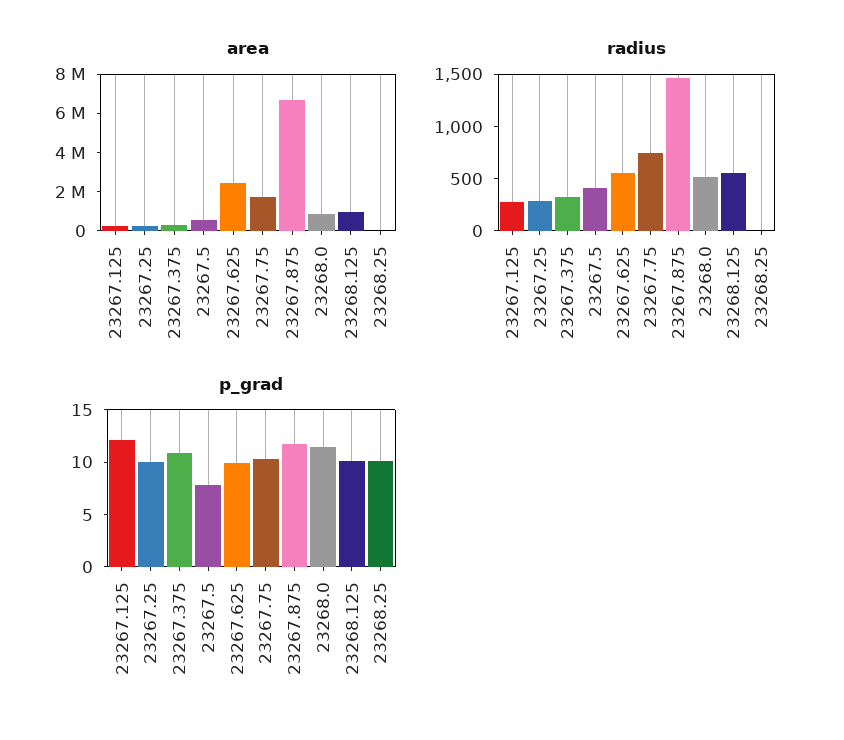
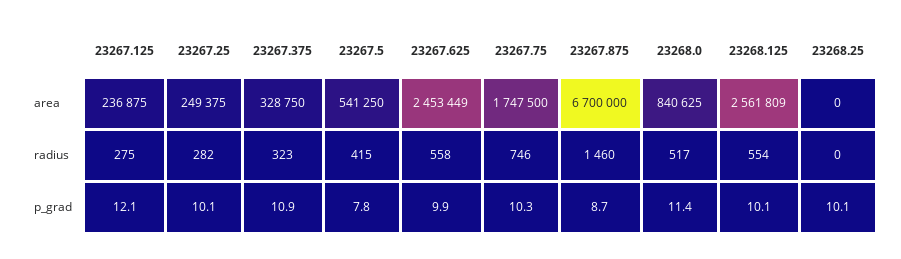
area, 23268.125: 1000000 -> 2561809
p_grad, 23267.875: 12 -> 8.7

